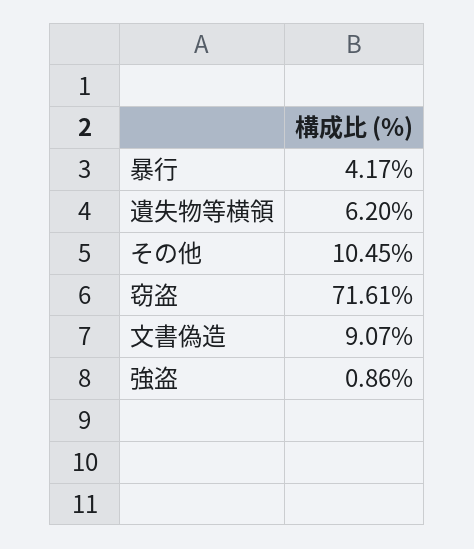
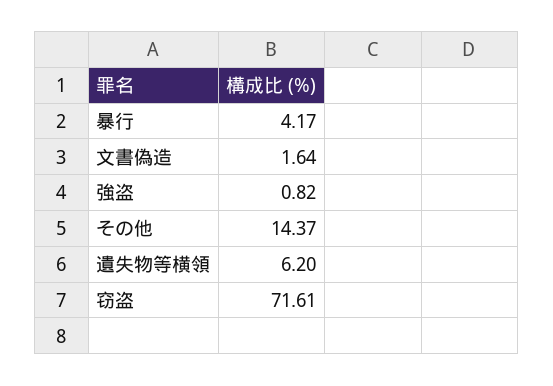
その他: 10.45 -> 14.37
文書偽造: 9.07 -> 1.64
強盗: 0.86 -> 0.82

